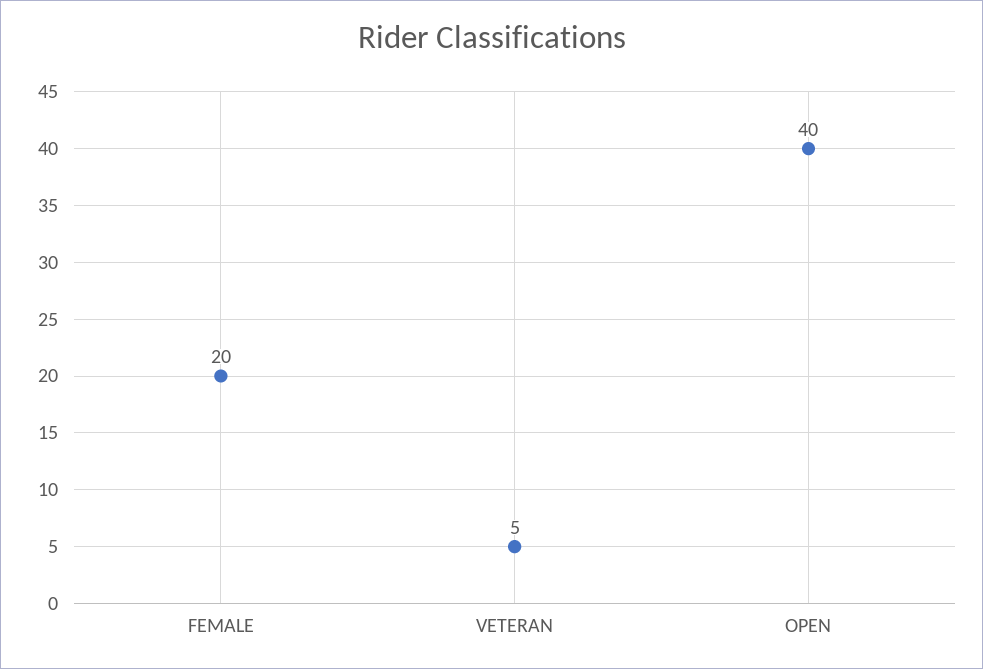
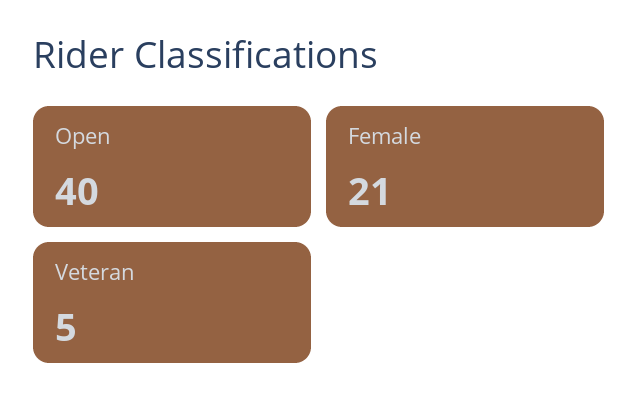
FEMALE: 20 -> 21

